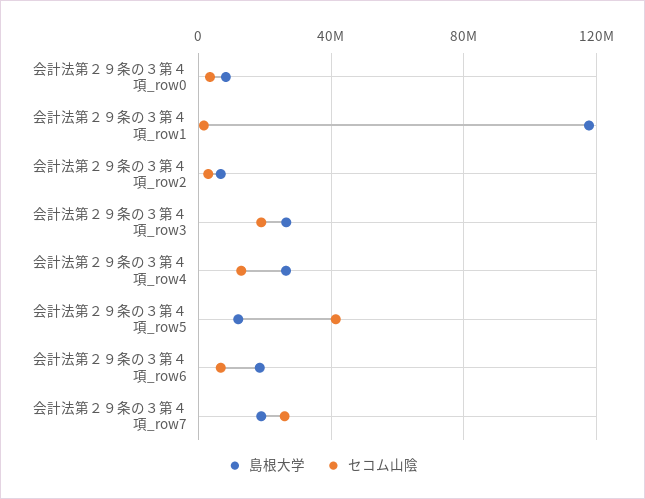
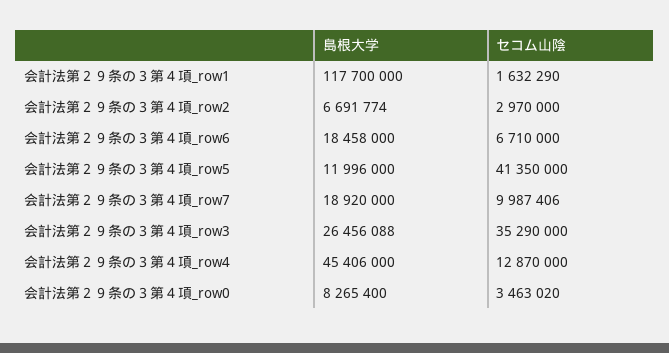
セコム山陰, 会計法第２９条の３第４項_row3: 20000000 -> 35290000
島根大学, 会計法第２９条の３第４項_row4: 25000000 -> 45406000
セコム山陰, 会計法第２９条の３第４項_row7: 25000000 -> 9987406

